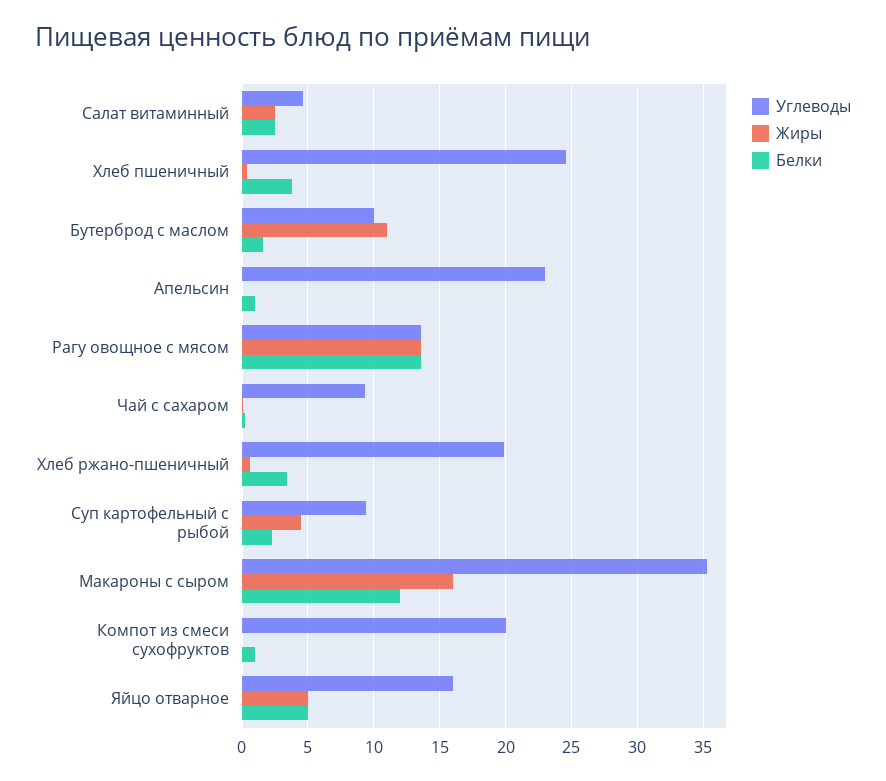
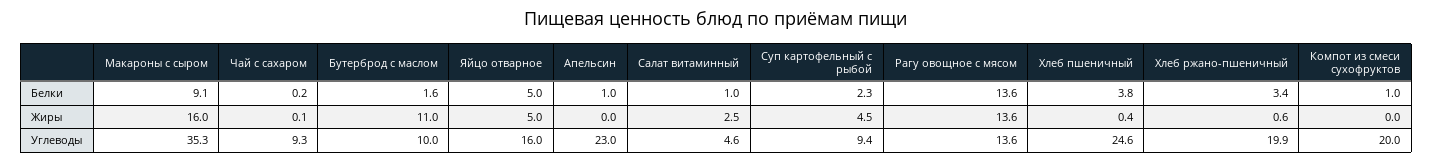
Белки, Салат витаминный: 2.5 -> 1
Белки, Макароны с сыром: 12 -> 9.1

